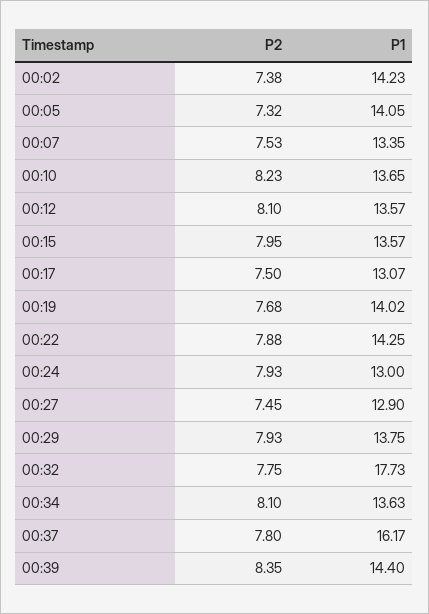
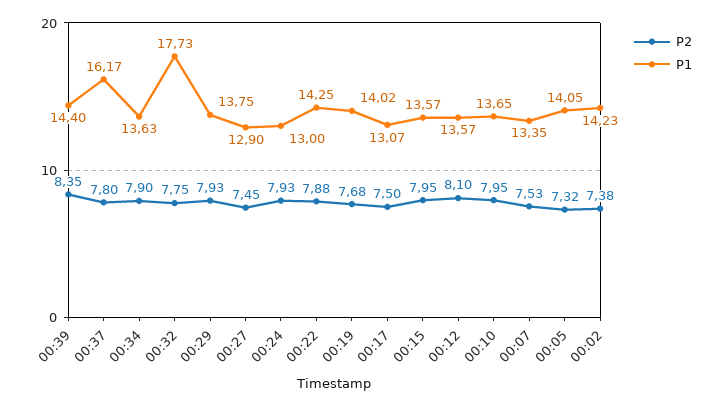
P2, 00:10: 8.23 -> 7.95
P2, 00:34: 8.1 -> 7.9

